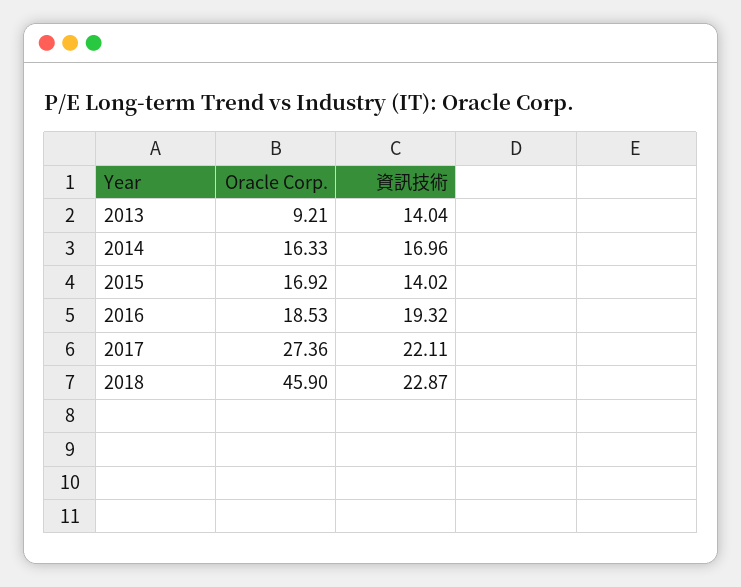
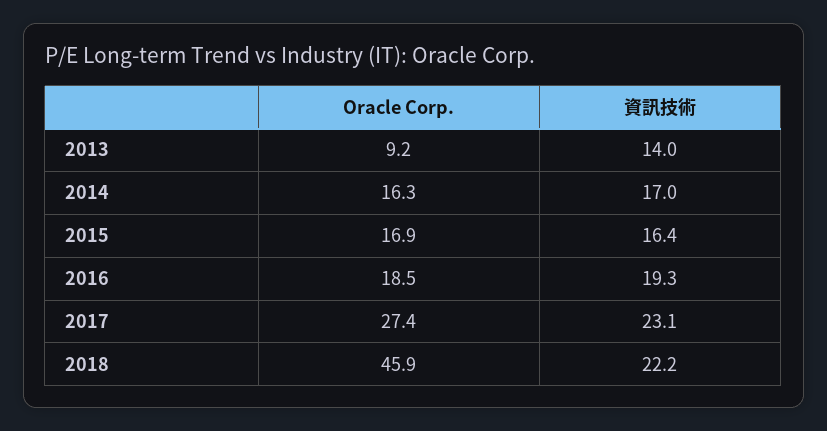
資訊技術, 2015: 14.02 -> 16.4
資訊技術, 2017: 22.11 -> 23.1
資訊技術, 2018: 22.87 -> 22.2

